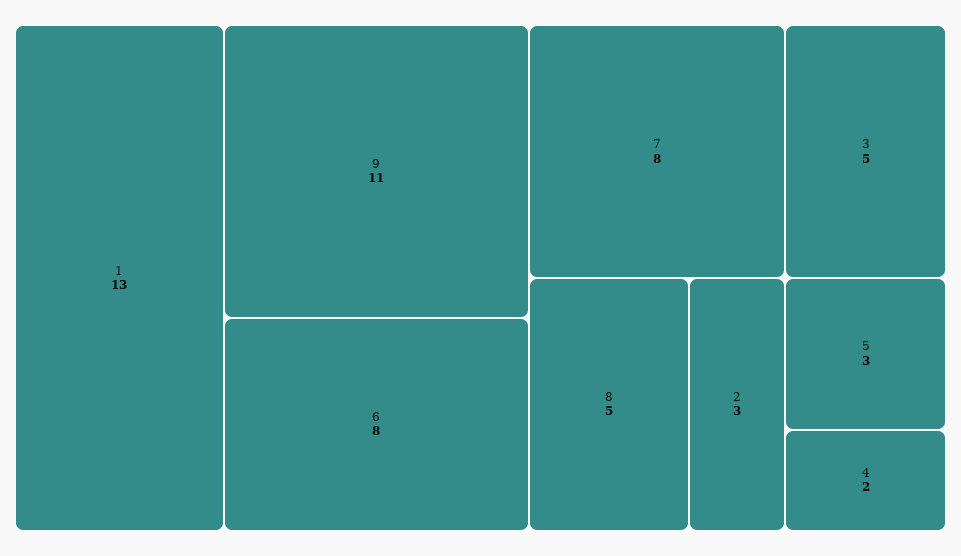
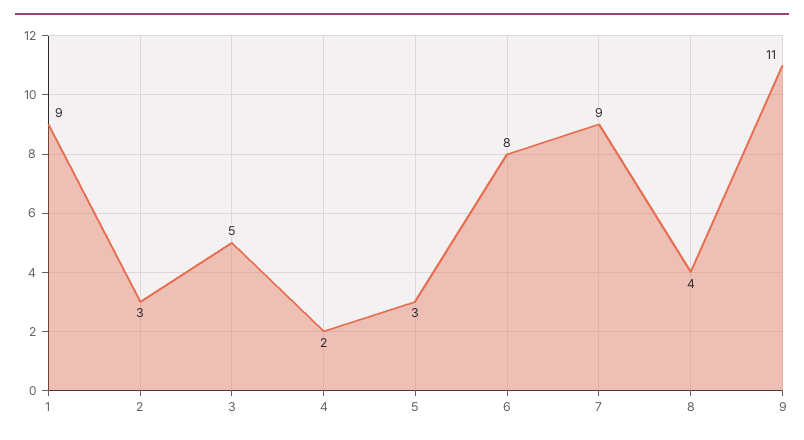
1: 13 -> 9
7: 8 -> 9
8: 5 -> 4

